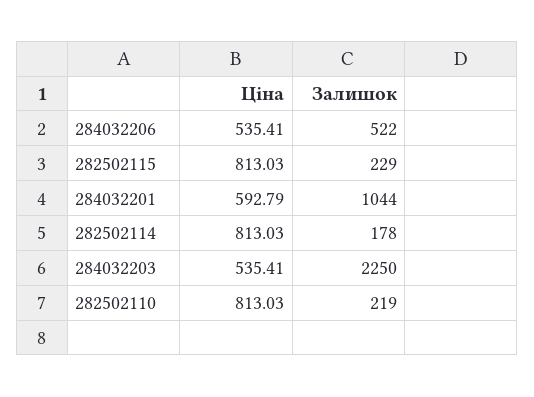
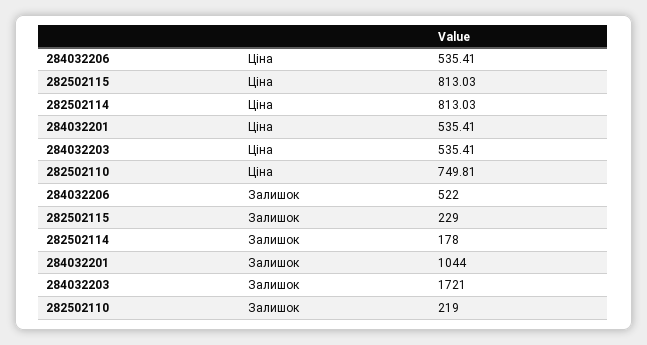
Ціна, 284032201: 592.79 -> 535.41
Залишок, 284032203: 2250 -> 1721
Ціна, 282502110: 813.03 -> 749.81

